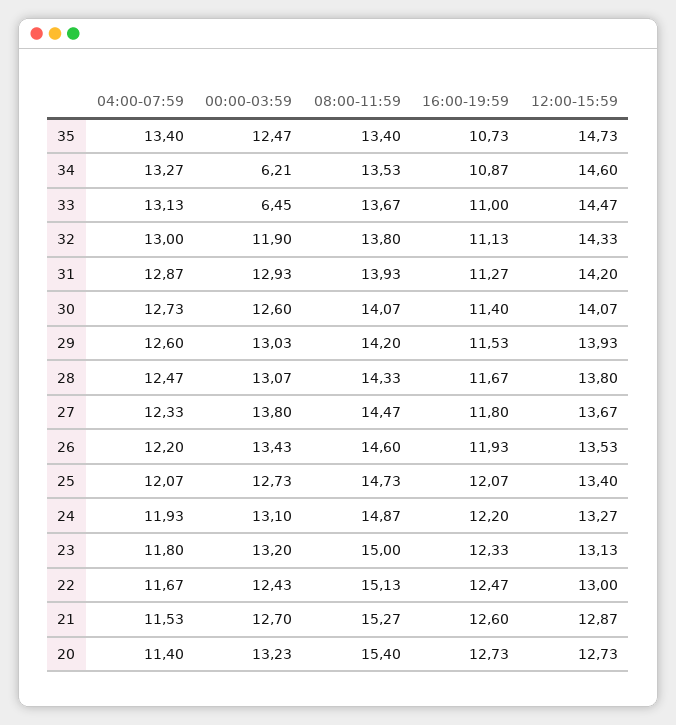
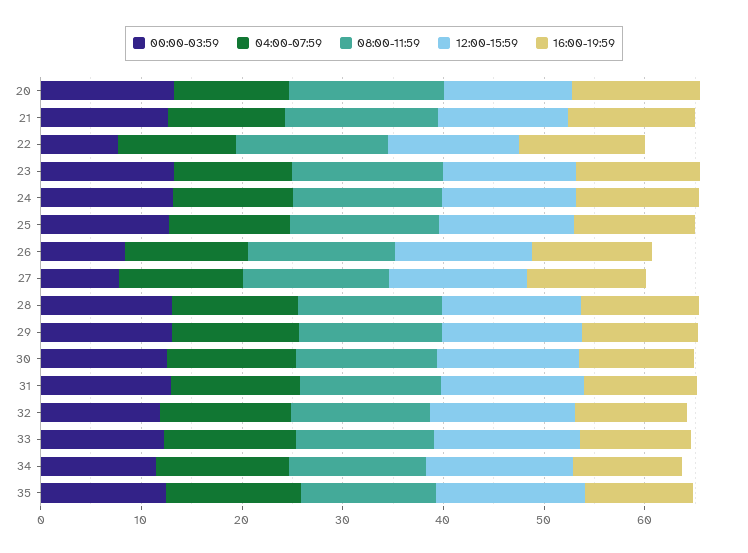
00:00-03:59, 34: 6.21 -> 12
00:00-03:59, 33: 6.45 -> 12
00:00-03:59, 27: 13.8 -> 8
00:00-03:59, 26: 13.43 -> 8
00:00-03:59, 22: 12.43 -> 8

